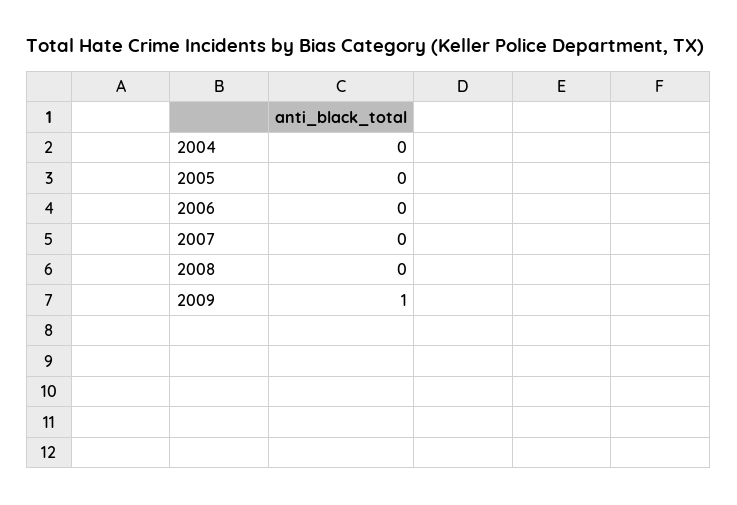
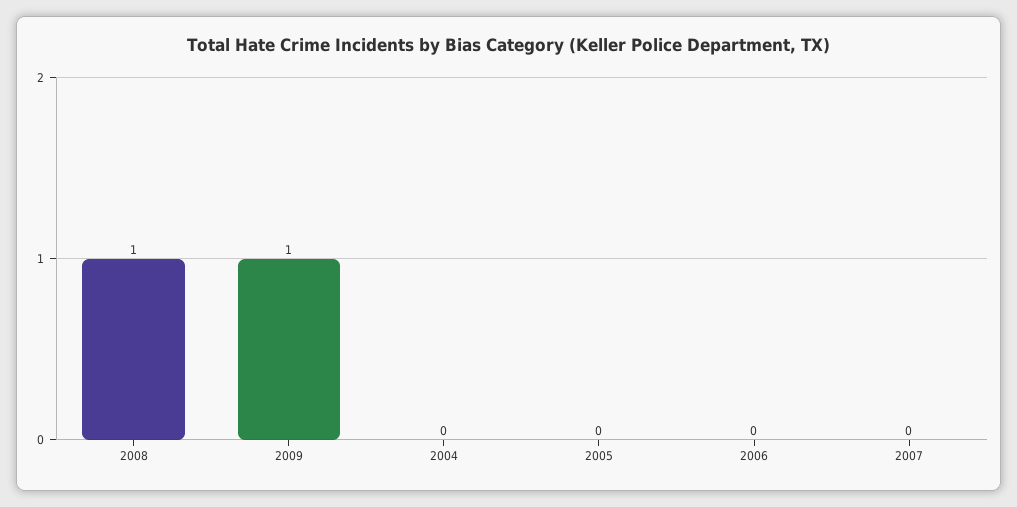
2008: 0 -> 1

